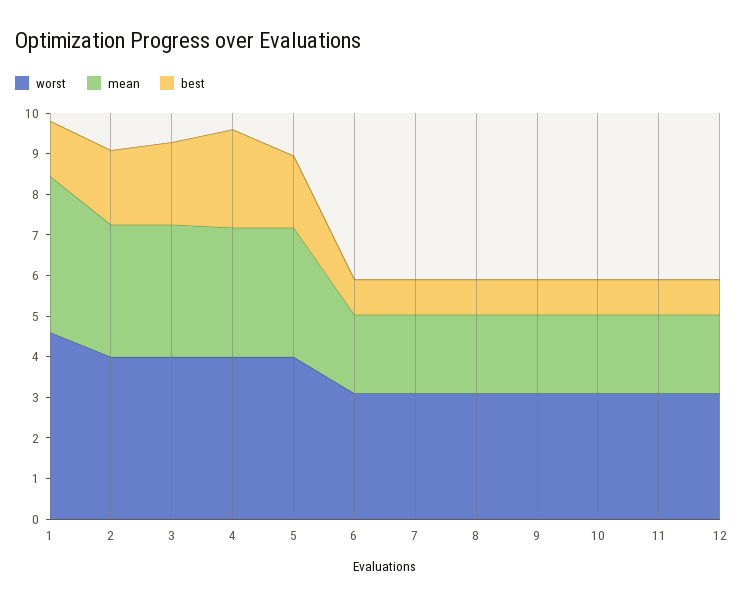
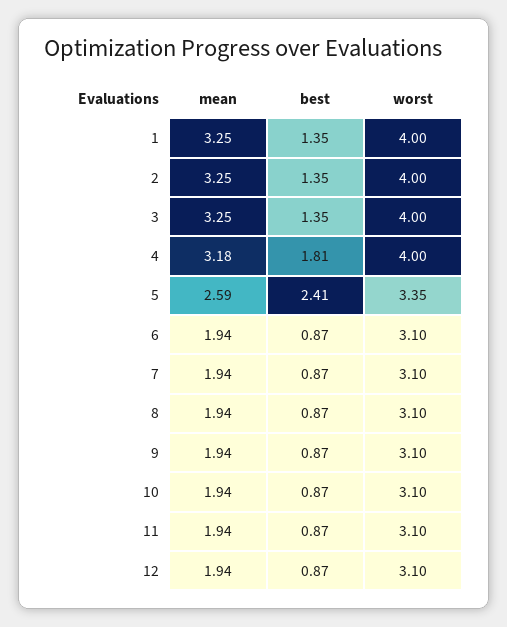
worst, 1: 4.6 -> 4
mean, 1: 3.8 -> 3.25
best, 2: 1.8 -> 1.35
best, 3: 2 -> 1.35
best, 4: 2.4 -> 1.81
worst, 5: 4 -> 3.35
mean, 5: 3.2 -> 2.59
best, 5: 1.8 -> 2.41

